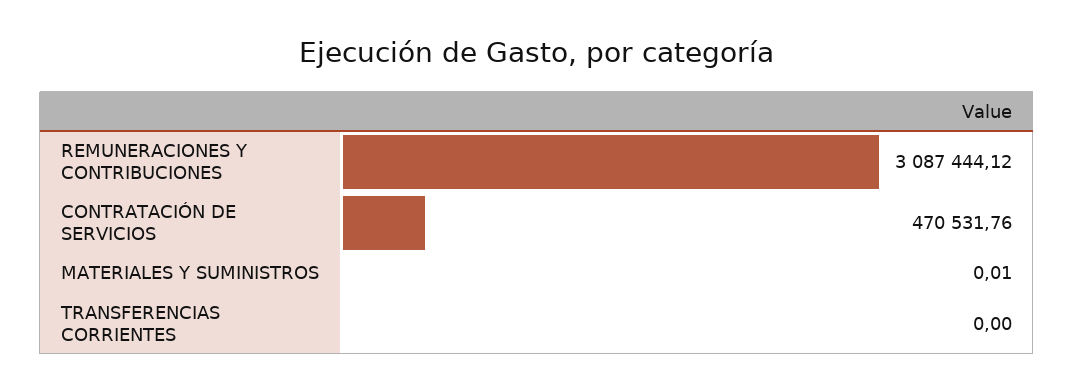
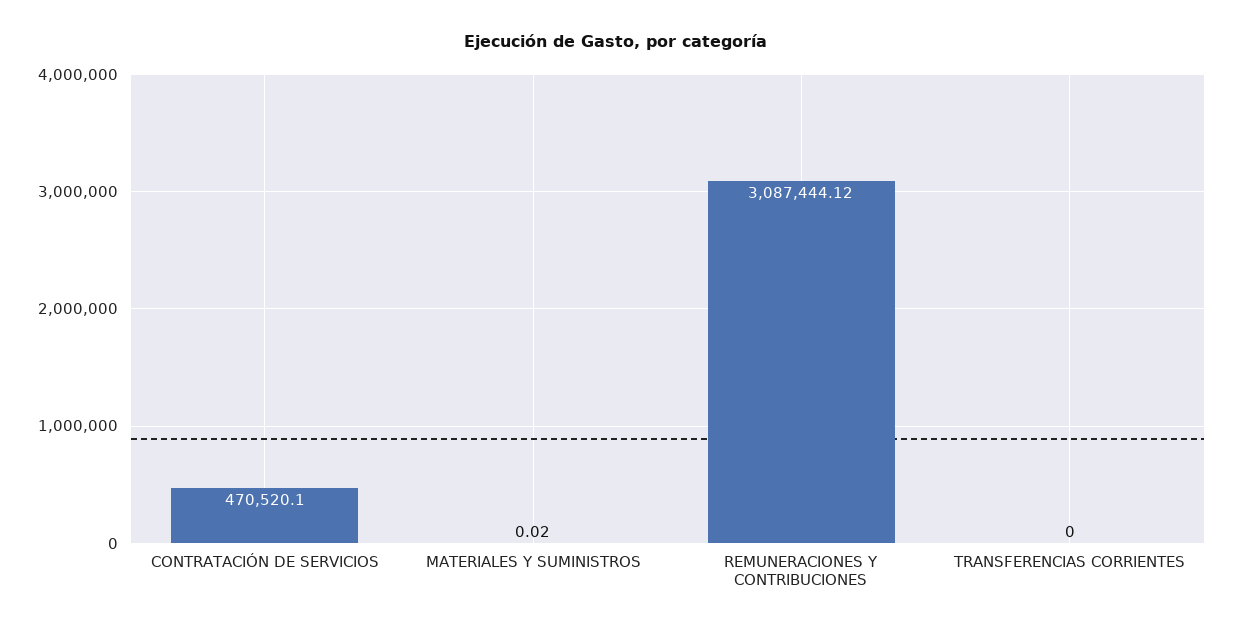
CONTRATACIÓN DE SERVICIOS: 470531.76 -> 470520.1
MATERIALES Y SUMINISTROS: 0.01 -> 0.02

